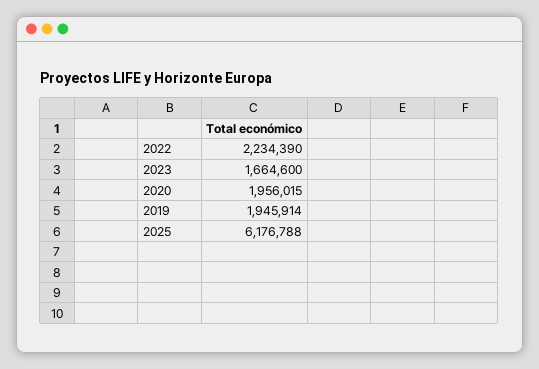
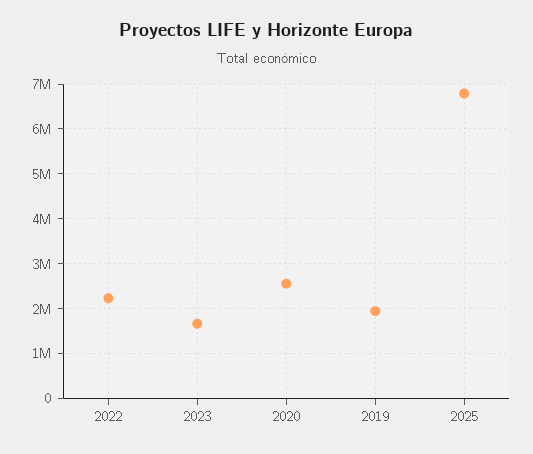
2020: 1956015 -> 2600000
2025: 6176788 -> 6800000

